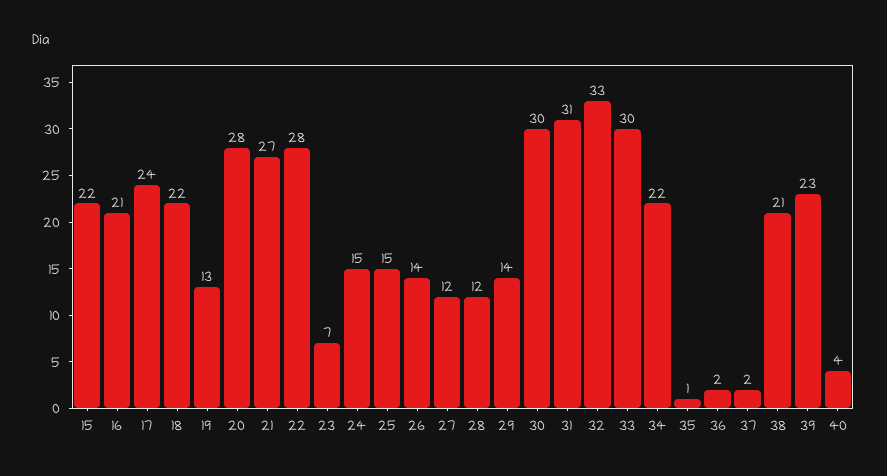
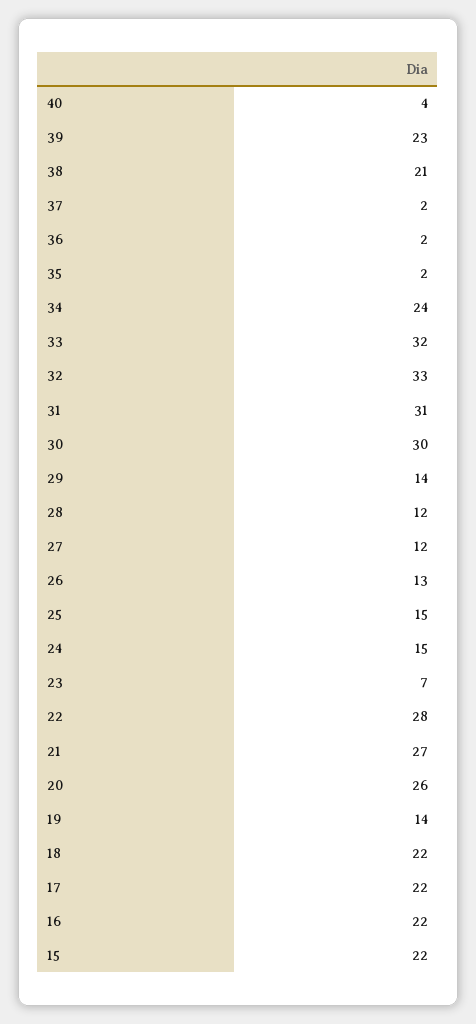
16: 21 -> 22
17: 24 -> 22
19: 13 -> 14
20: 28 -> 26
26: 14 -> 13
33: 30 -> 32
34: 22 -> 24
35: 1 -> 2

